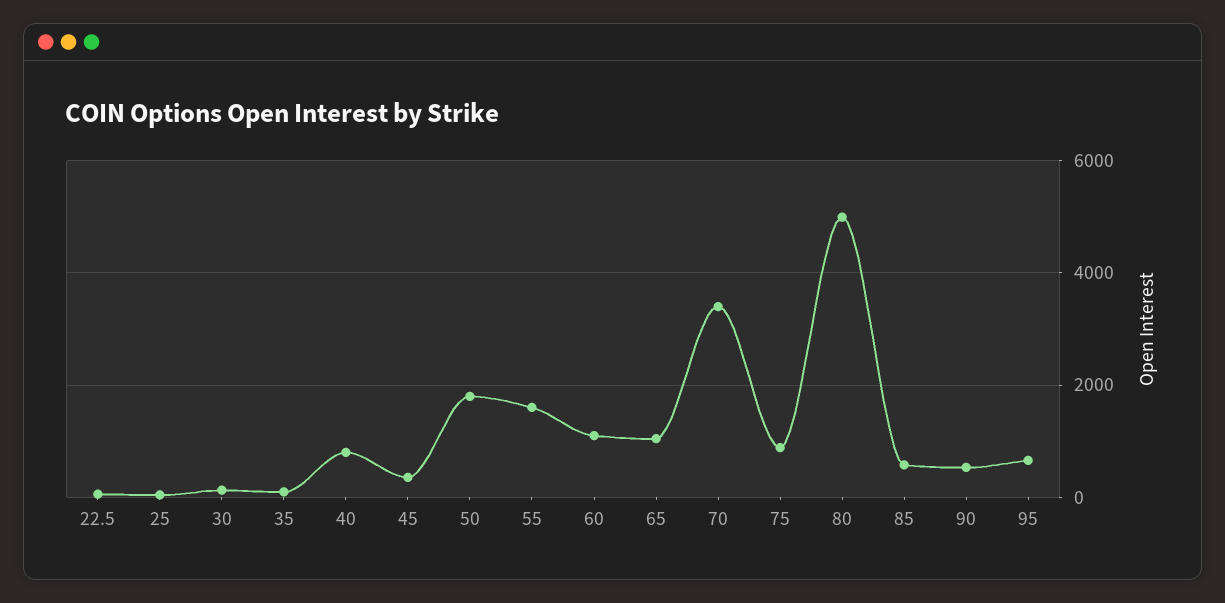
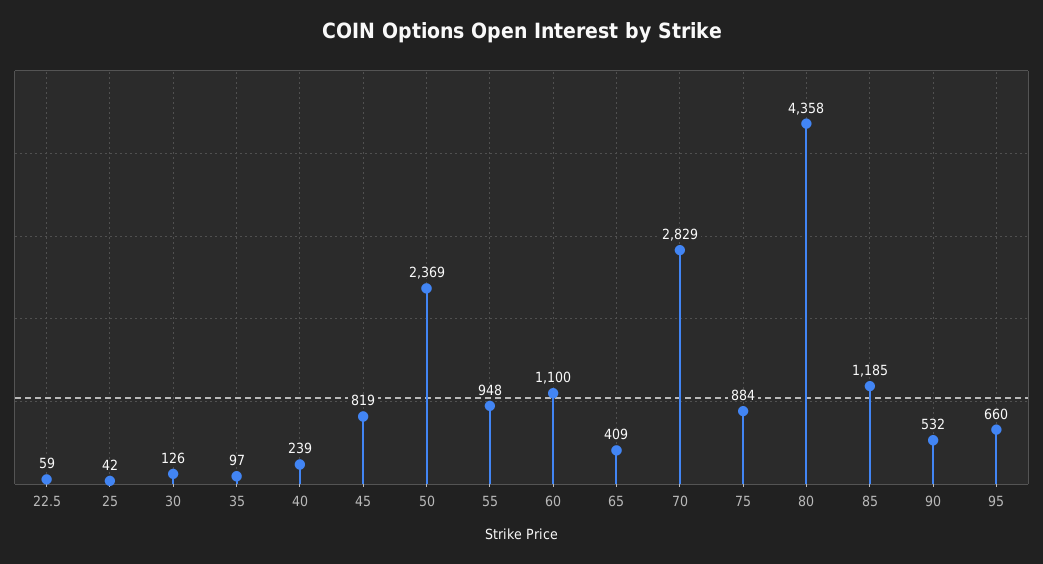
40: 800 -> 239
45: 400 -> 819
50: 1800 -> 2369
55: 1600 -> 948
65: 1000 -> 409
70: 3400 -> 2829
80: 5000 -> 4358
85: 600 -> 1185

